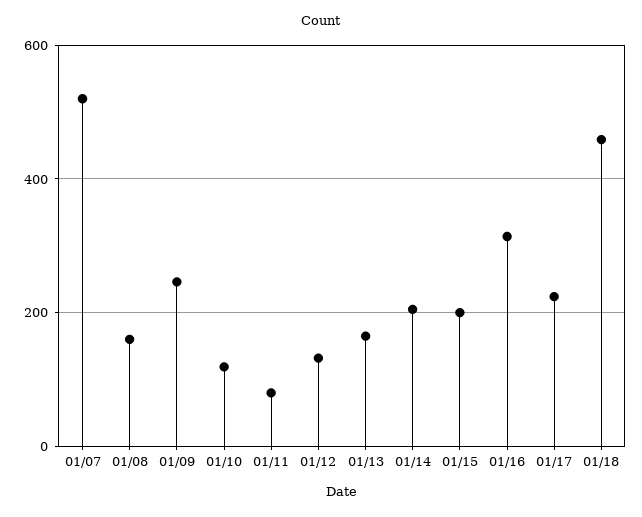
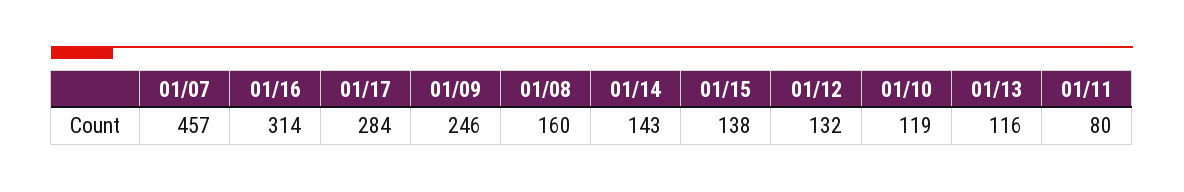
01/07: 520 -> 457
01/13: 160 -> 116
01/14: 200 -> 143
01/15: 200 -> 138
01/17: 220 -> 284
01/18: 460 -> none

